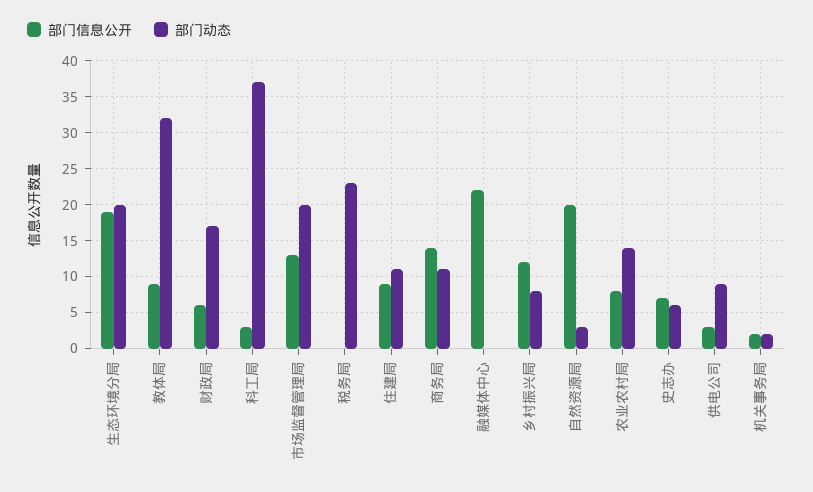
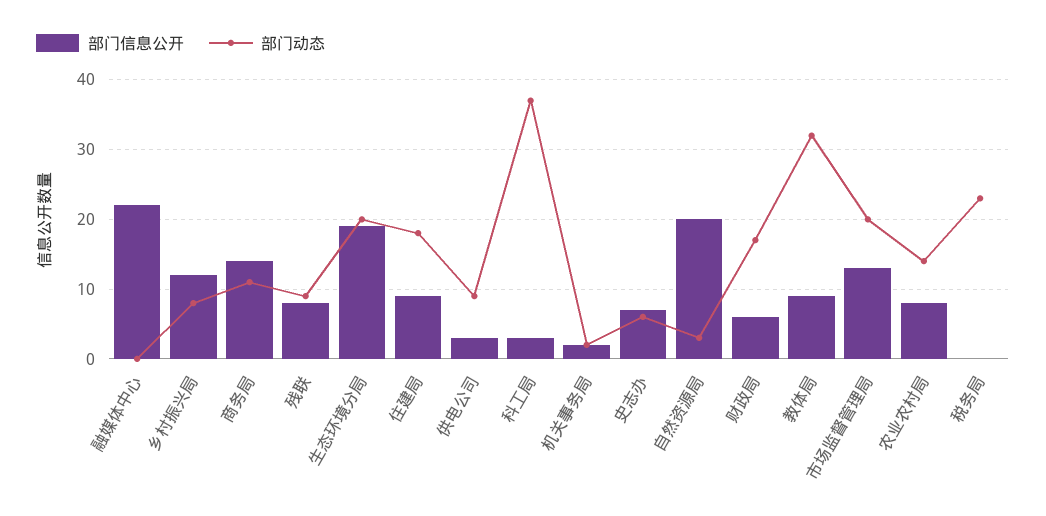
部门动态, 住建局: 11 -> 18
部门信息公开, 残联: none -> 8
部门动态, 残联: none -> 9

